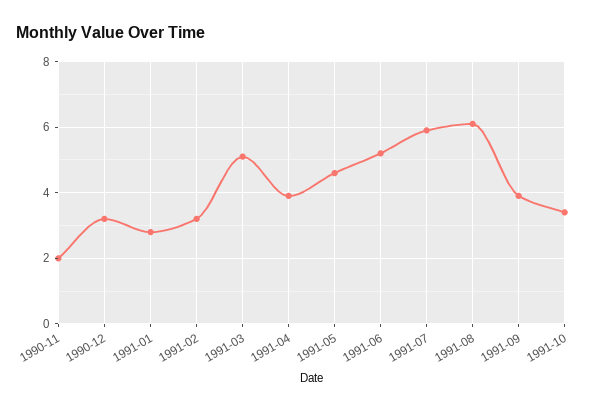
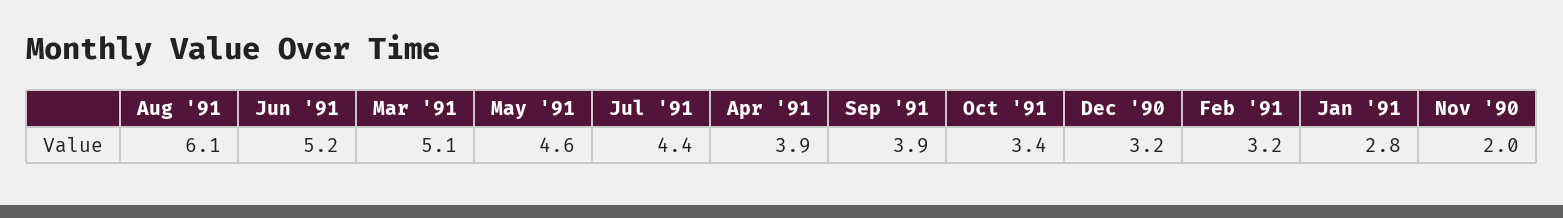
1991-07: 6 -> 4.4

